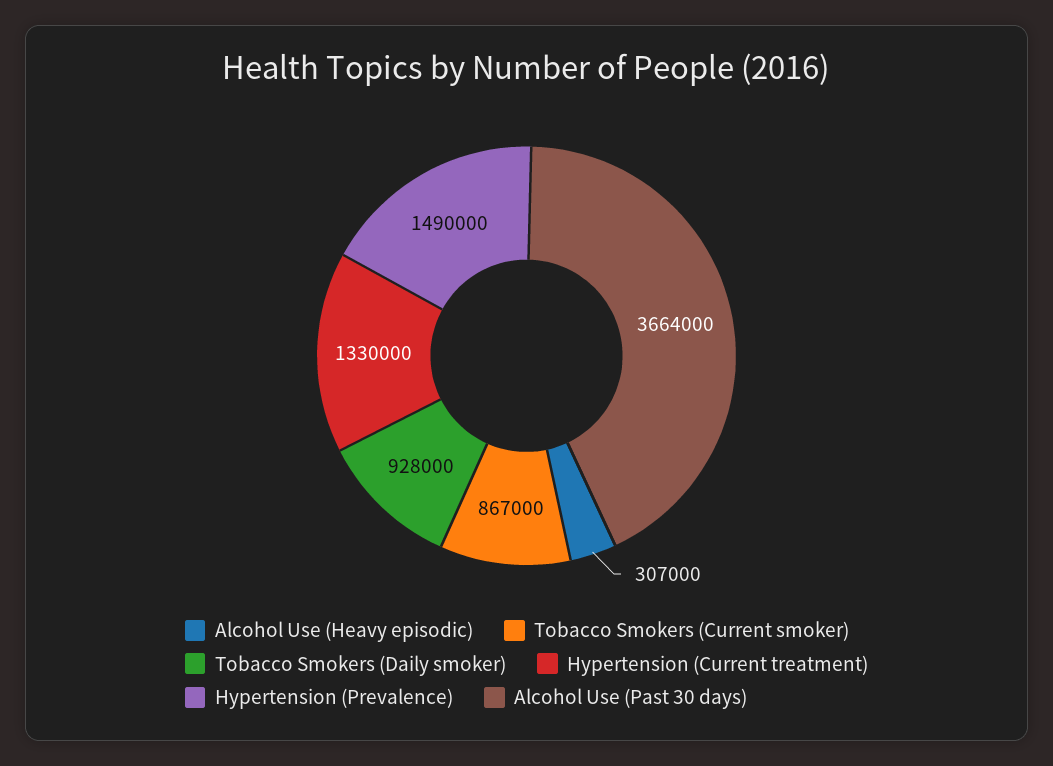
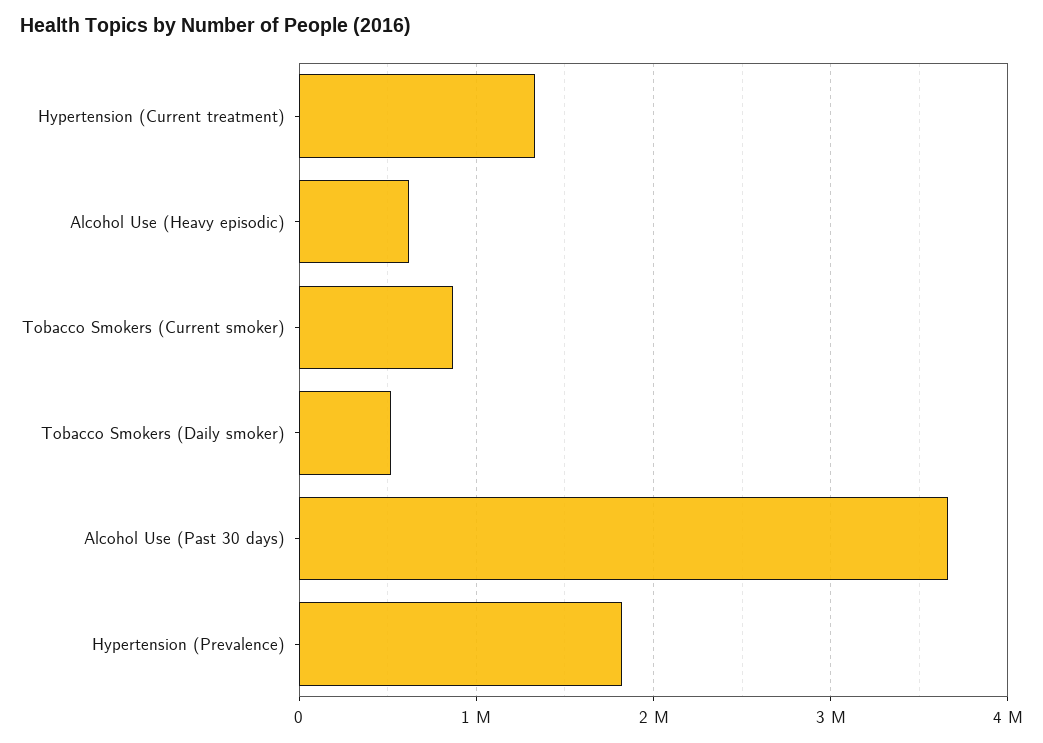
Alcohol Use (Heavy episodic): 307000 -> 600000
Tobacco Smokers (Daily smoker): 928000 -> 500000
Hypertension (Prevalence): 1490000 -> 1800000

